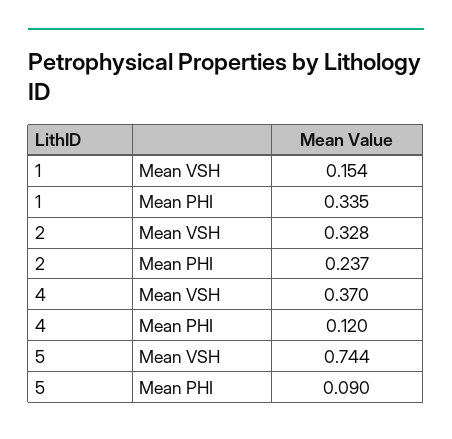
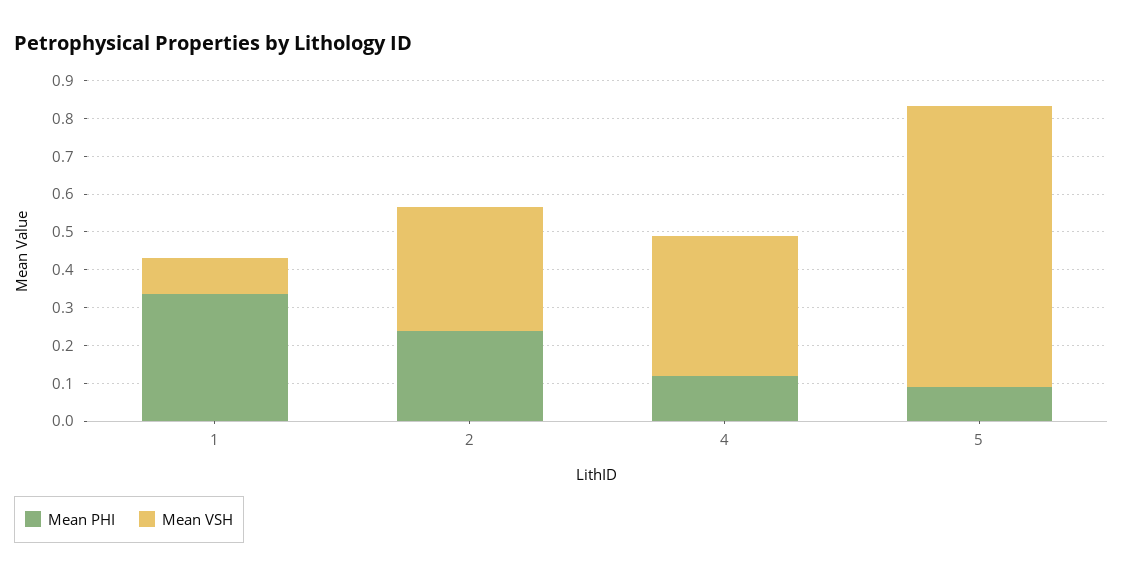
Mean VSH, 1: 0.154 -> 0.1

